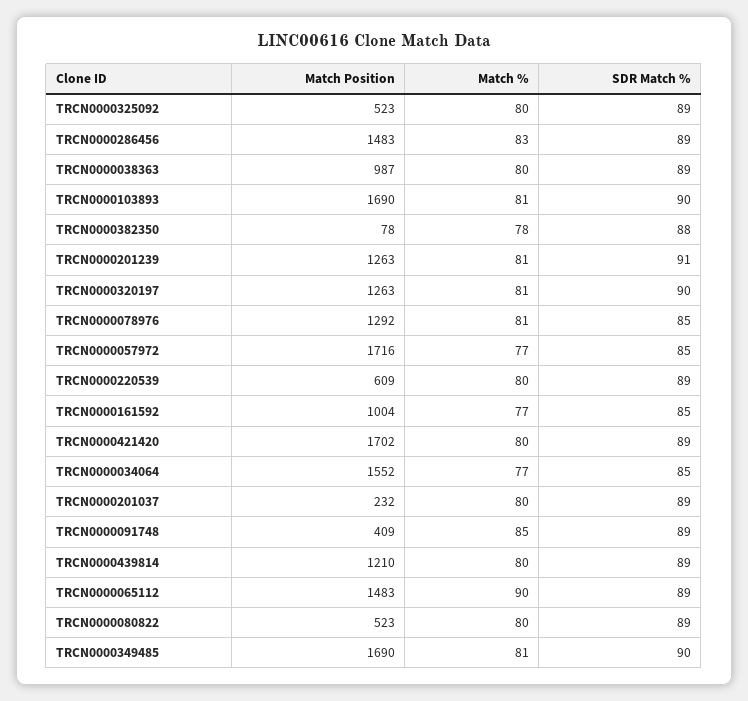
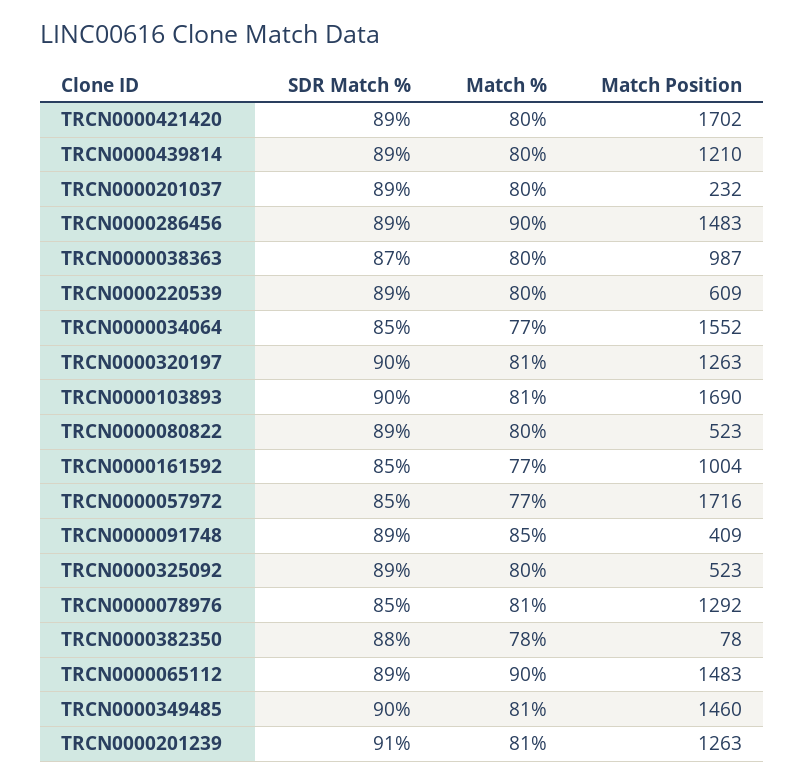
Match %, TRCN0000286456: 83 -> 90
SDR Match %, TRCN0000038363: 89 -> 87
Match Position, TRCN0000349485: 1690 -> 1460

